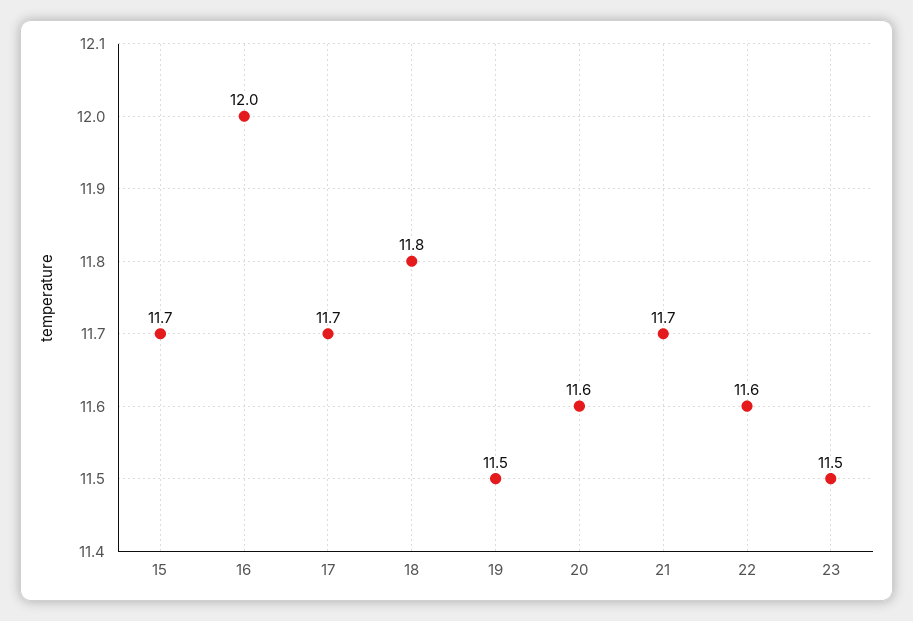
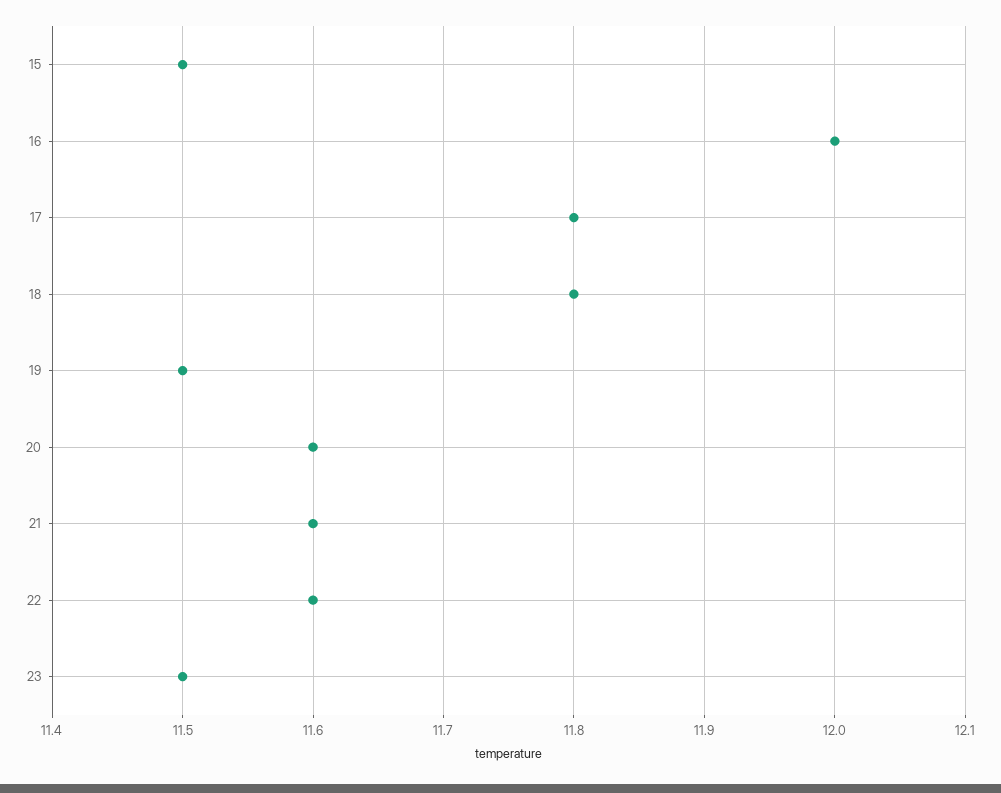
15: 11.7 -> 11.5
17: 11.7 -> 11.8
21: 11.7 -> 11.6

